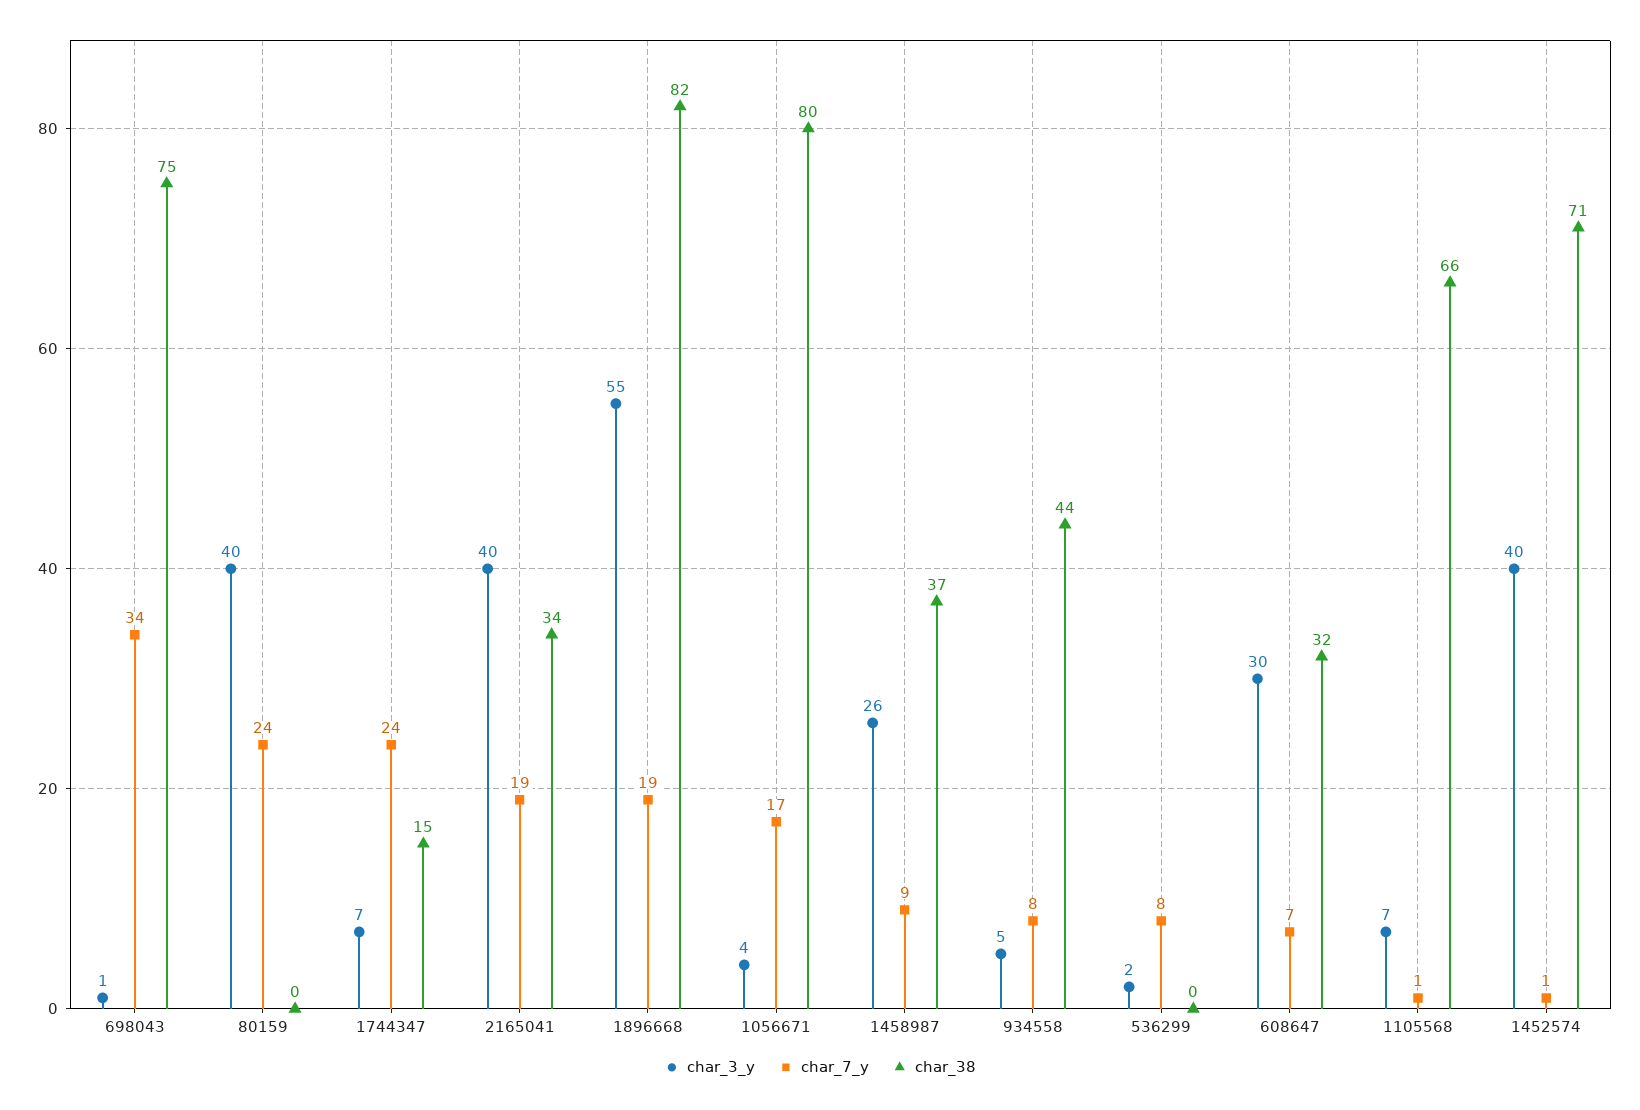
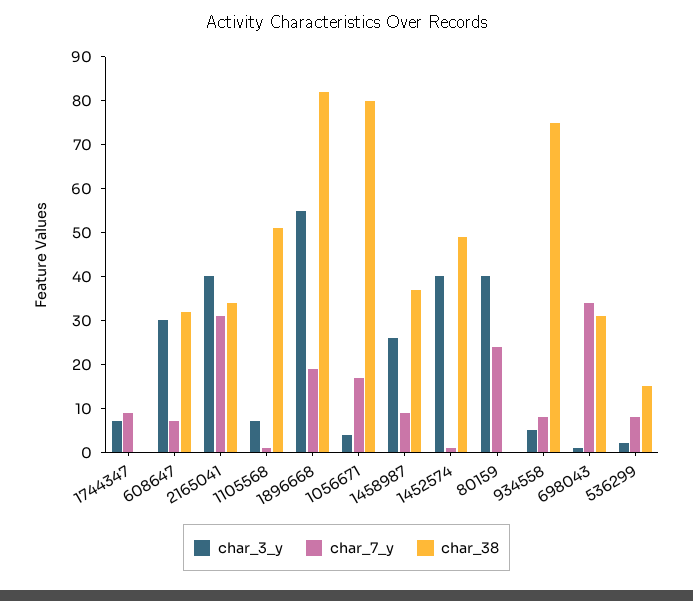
char_38, 698043: 75 -> 30
char_7_y, 1744347: 24 -> 10
char_38, 1744347: 15 -> 0
char_7_y, 2165041: 19 -> 30
char_38, 934558: 44 -> 75
char_38, 536299: 0 -> 15
char_38, 1105568: 66 -> 50
char_38, 1452574: 71 -> 50

